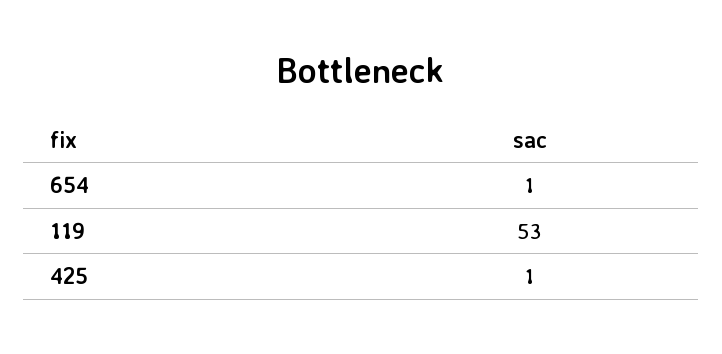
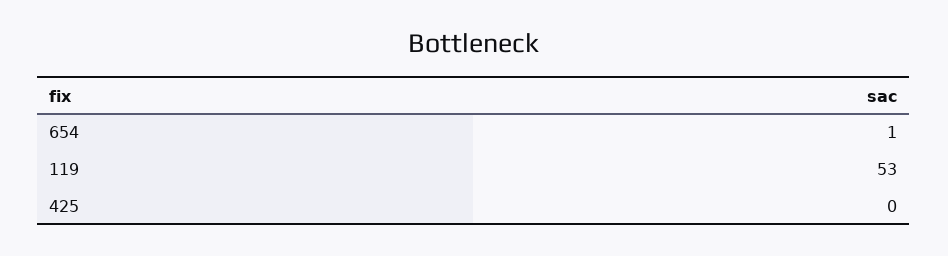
425: 1 -> 0

